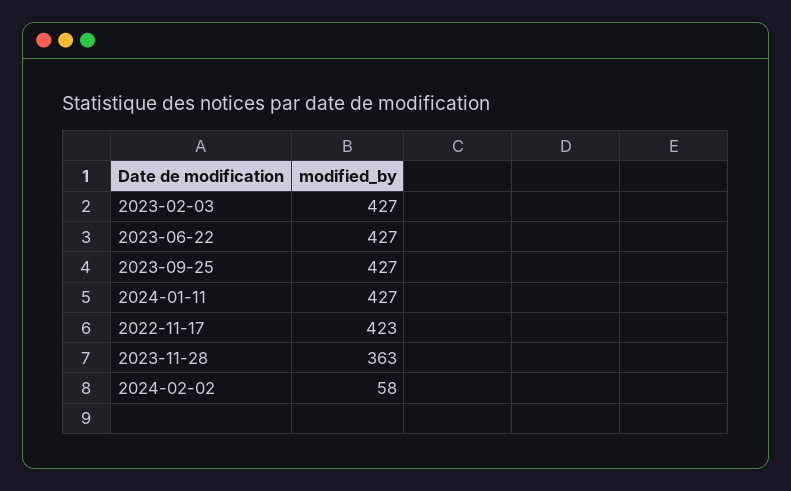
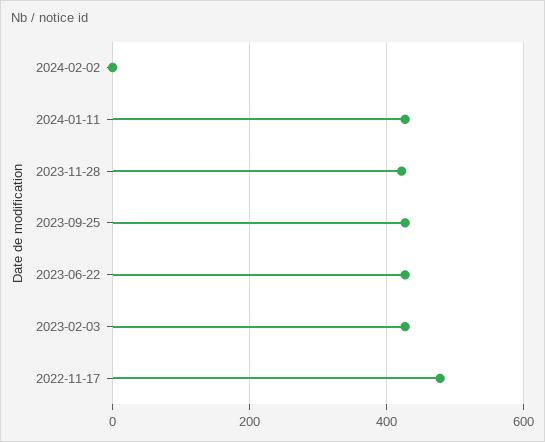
2022-11-17: 423 -> 480
2023-11-28: 363 -> 420
2024-02-02: 58 -> 0

